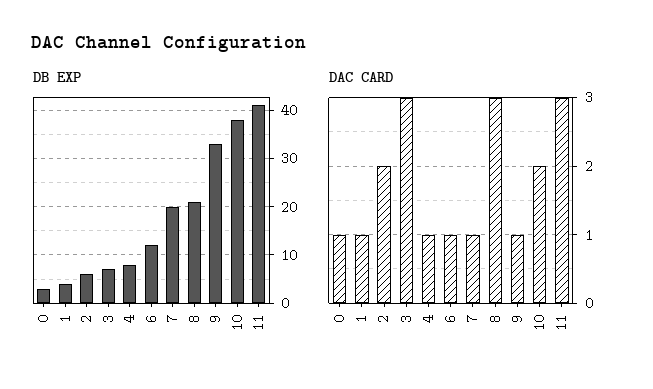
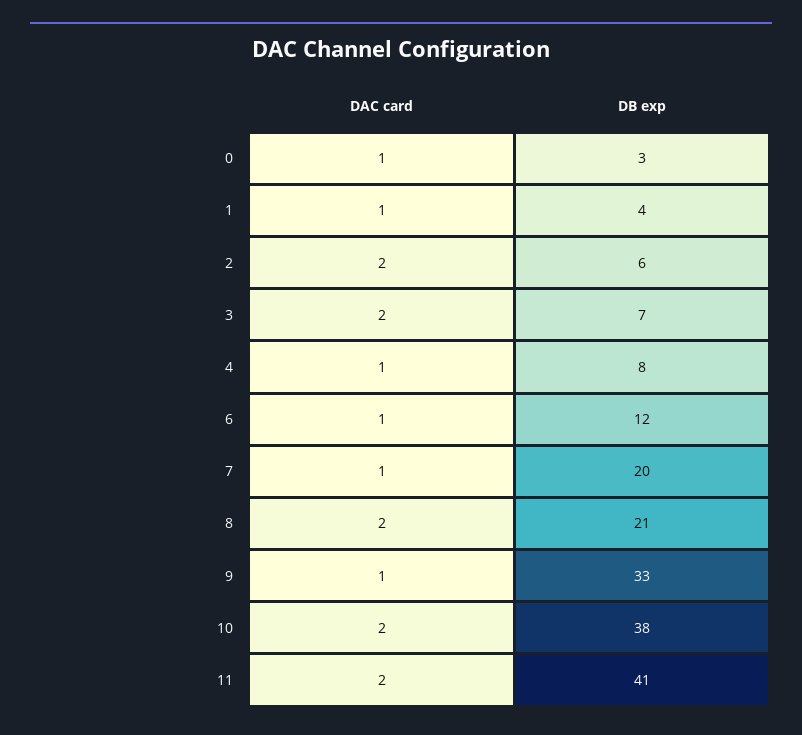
DAC CARD, 3: 3 -> 2
DAC CARD, 8: 3 -> 2
DAC CARD, 11: 3 -> 2

